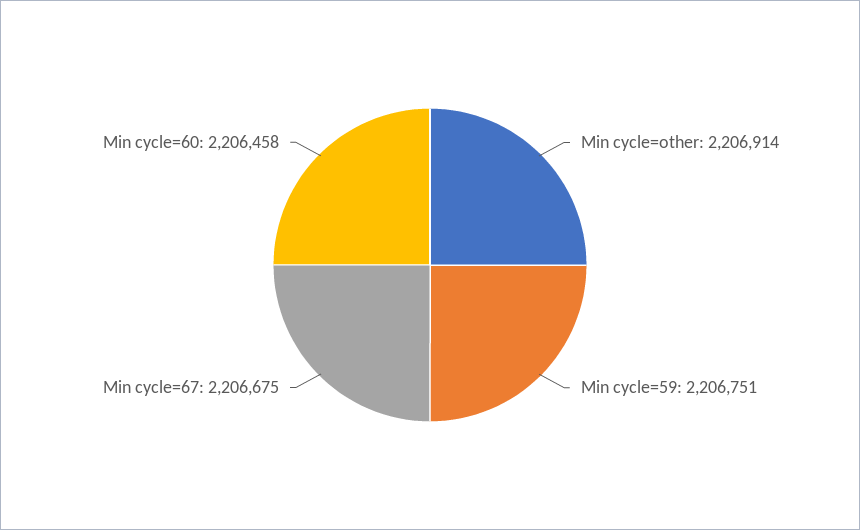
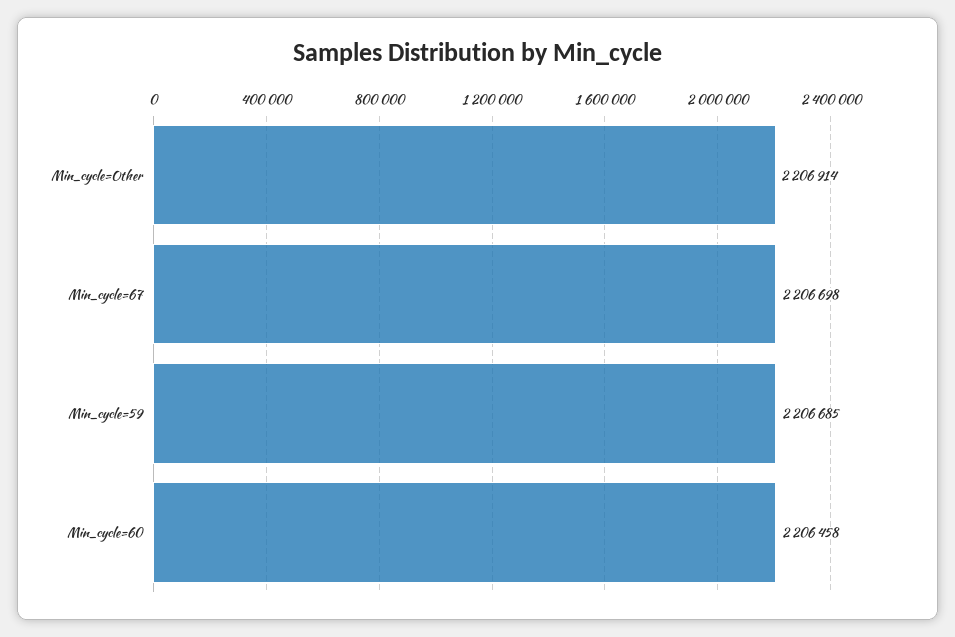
Min cycle=59: 2206751 -> 2206685
Min cycle=67: 2206675 -> 2206698

